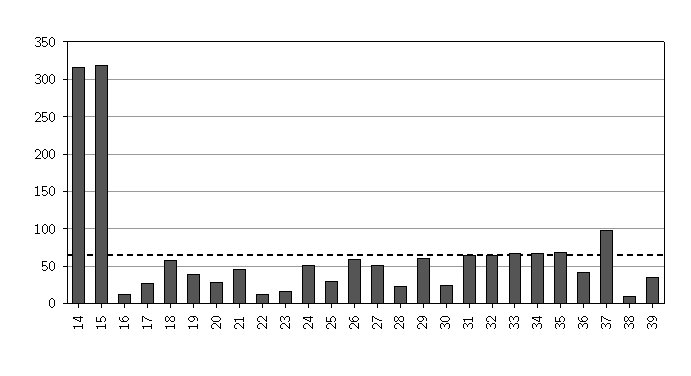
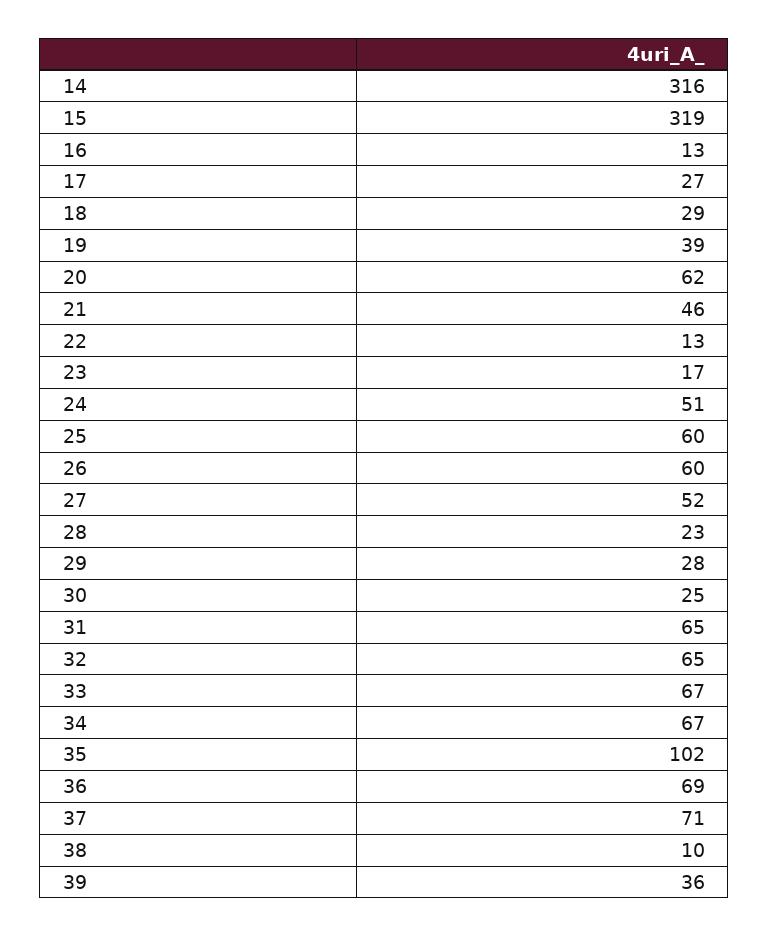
18: 60 -> 29
20: 30 -> 62
25: 30 -> 60
29: 60 -> 28
35: 70 -> 102
36: 40 -> 69
37: 100 -> 71

